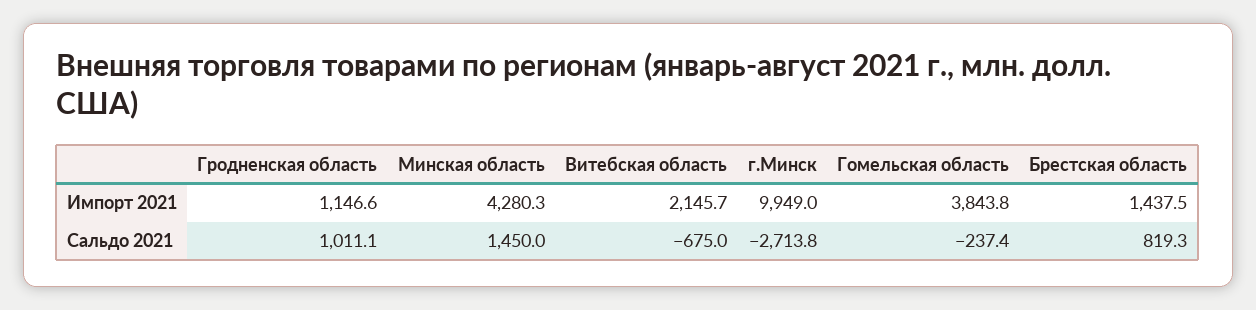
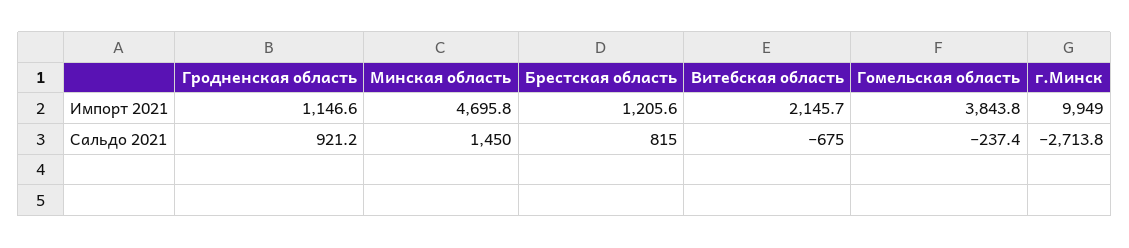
Минская область, Импорт 2021: 4280.3 -> 4695.8
Брестская область, Импорт 2021: 1437.5 -> 1205.6
Гродненская область, Сальдо 2021: 1011.1 -> 921.2
Брестская область, Сальдо 2021: 819.3 -> 815

